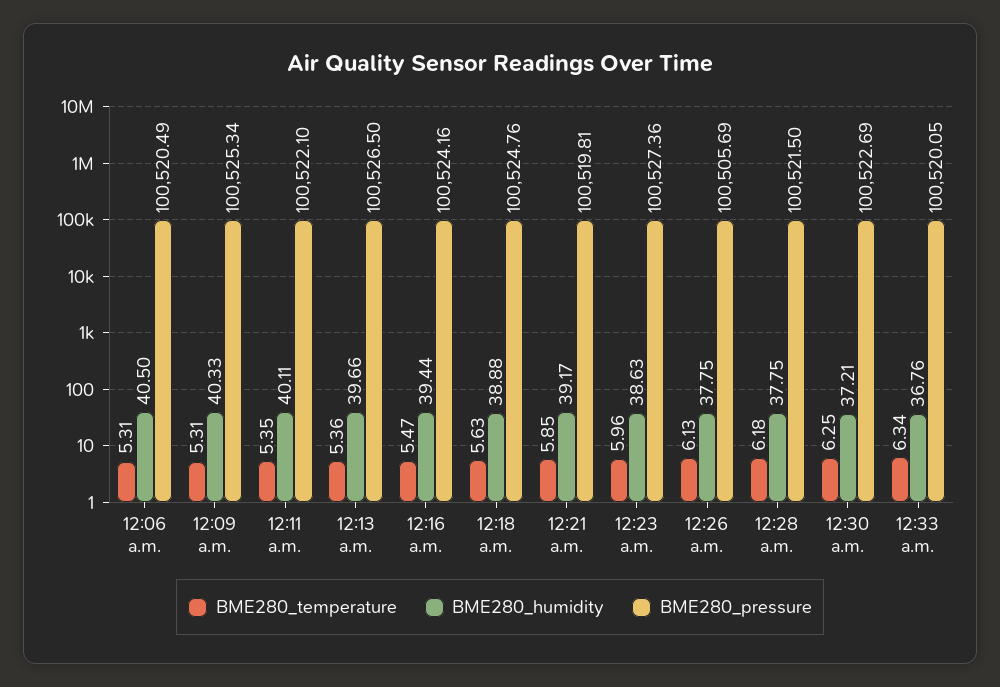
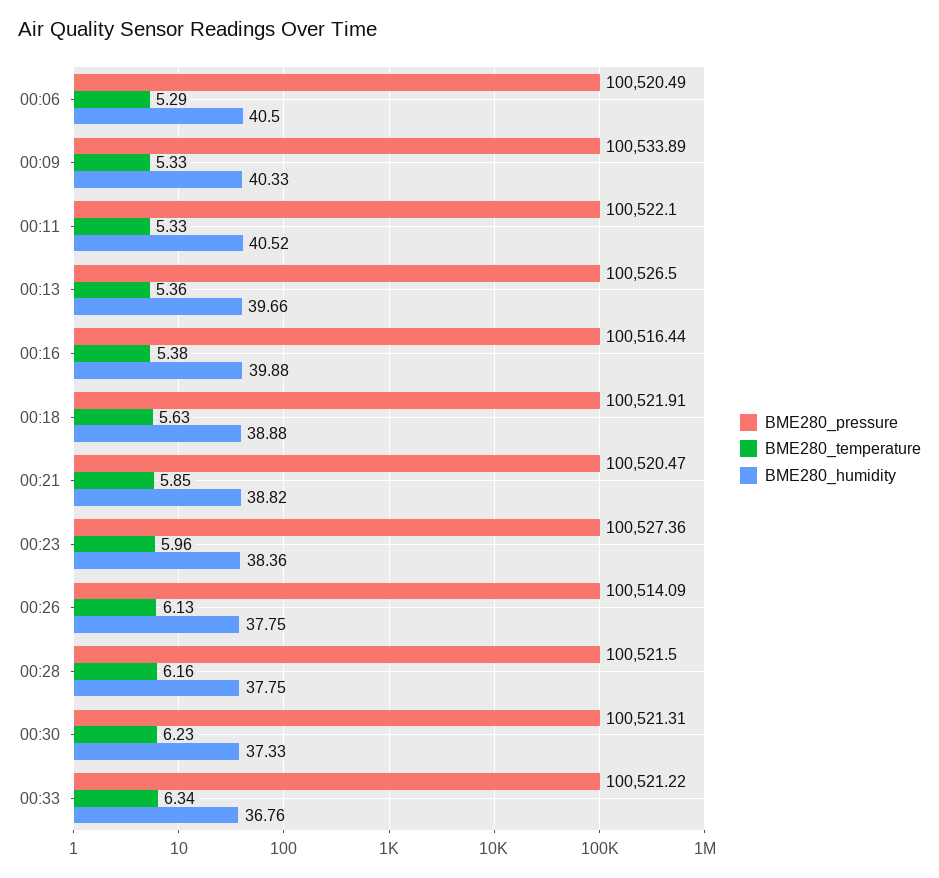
BME280_temperature, 12:06 a.m.: 5.31 -> 5.29
BME280_temperature, 12:09 a.m.: 5.31 -> 5.33
BME280_pressure, 12:09 a.m.: 100525.34 -> 100533.89
BME280_temperature, 12:11 a.m.: 5.35 -> 5.33
BME280_humidity, 12:11 a.m.: 40.11 -> 40.52
BME280_temperature, 12:16 a.m.: 5.47 -> 5.38
BME280_humidity, 12:16 a.m.: 39.44 -> 39.88
BME280_pressure, 12:16 a.m.: 100524.16 -> 100516.44
BME280_pressure, 12:18 a.m.: 100524.76 -> 100521.91
BME280_humidity, 12:21 a.m.: 39.17 -> 38.82
BME280_pressure, 12:21 a.m.: 100519.81 -> 100520.47
BME280_humidity, 12:23 a.m.: 38.63 -> 38.36
BME280_pressure, 12:26 a.m.: 100505.69 -> 100514.09
BME280_temperature, 12:28 a.m.: 6.18 -> 6.16
BME280_temperature, 12:30 a.m.: 6.25 -> 6.23
BME280_humidity, 12:30 a.m.: 37.21 -> 37.33
BME280_pressure, 12:30 a.m.: 100522.69 -> 100521.31
BME280_pressure, 12:33 a.m.: 100520.05 -> 100521.22

